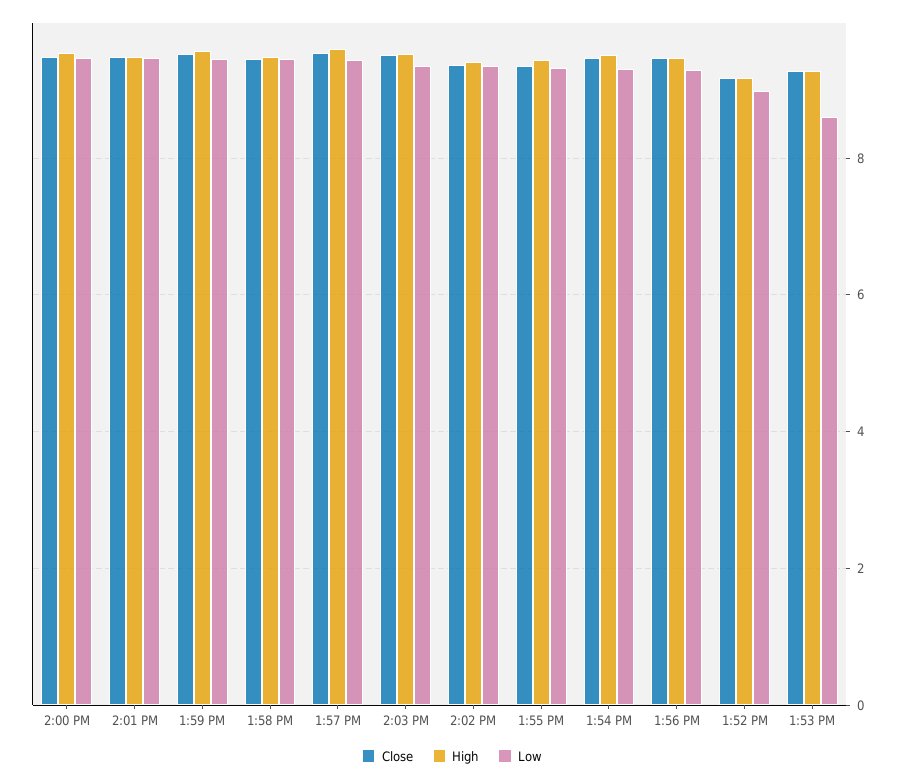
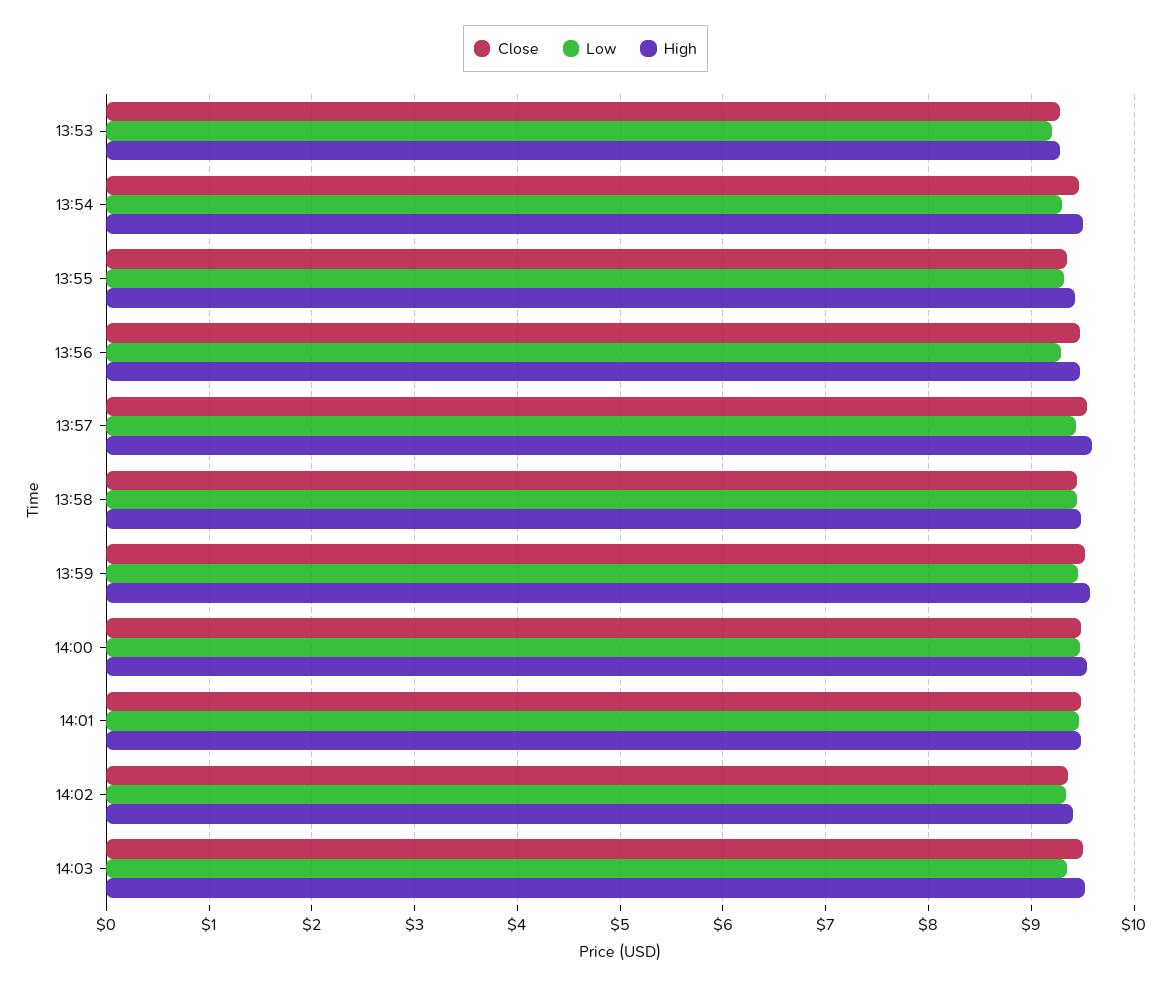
Close, 1:52 PM: 9.2 -> none
High, 1:52 PM: 9.2 -> none
Low, 1:52 PM: 9 -> none
Low, 1:53 PM: 8.6 -> 9.2

